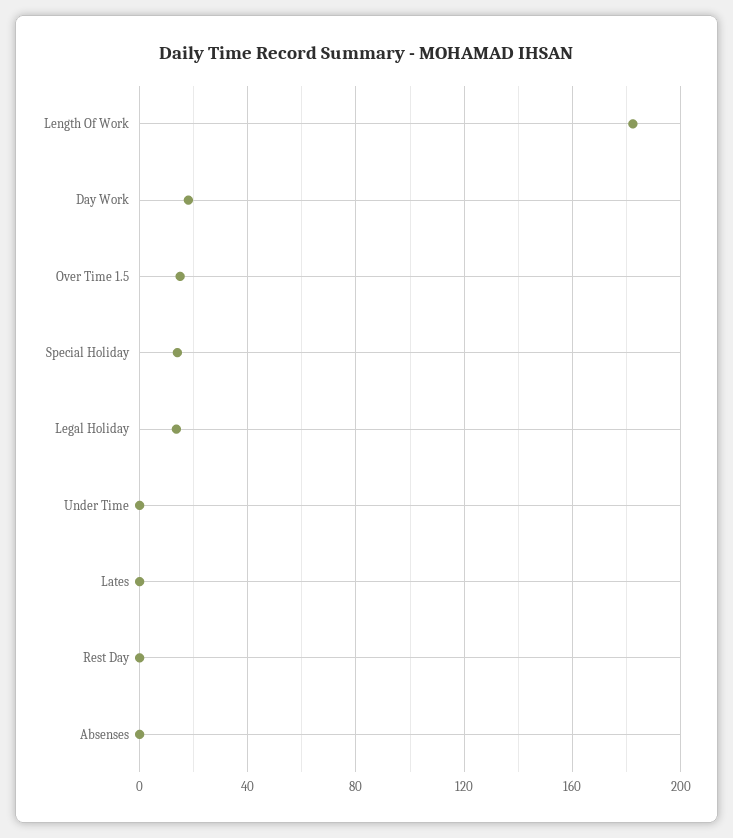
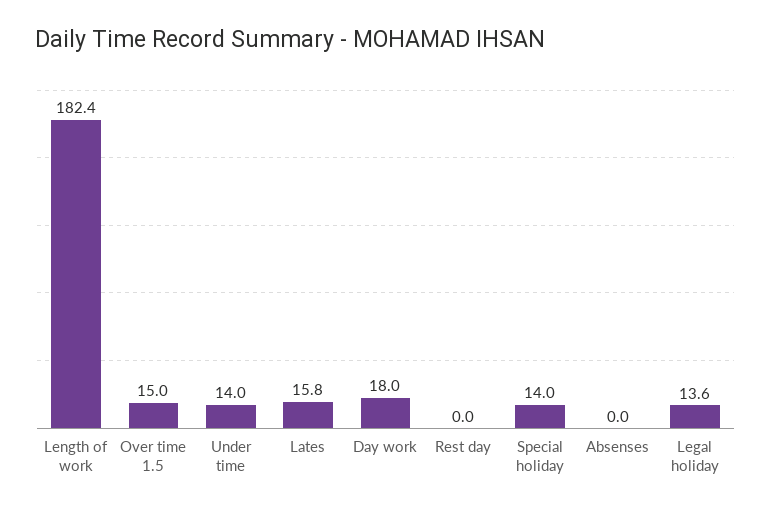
Under Time: 0 -> 14
Lates: 0 -> 15.8

